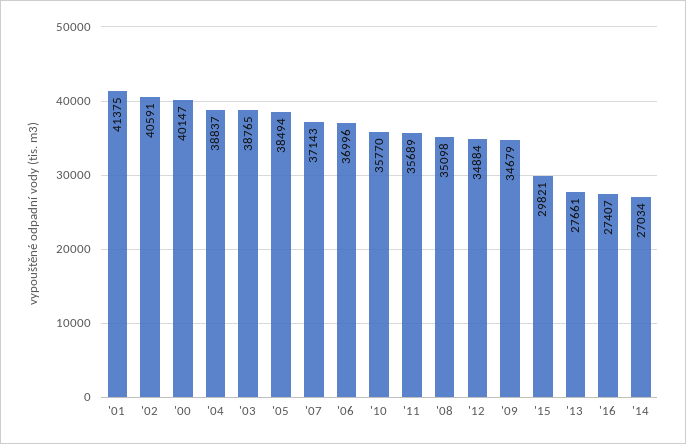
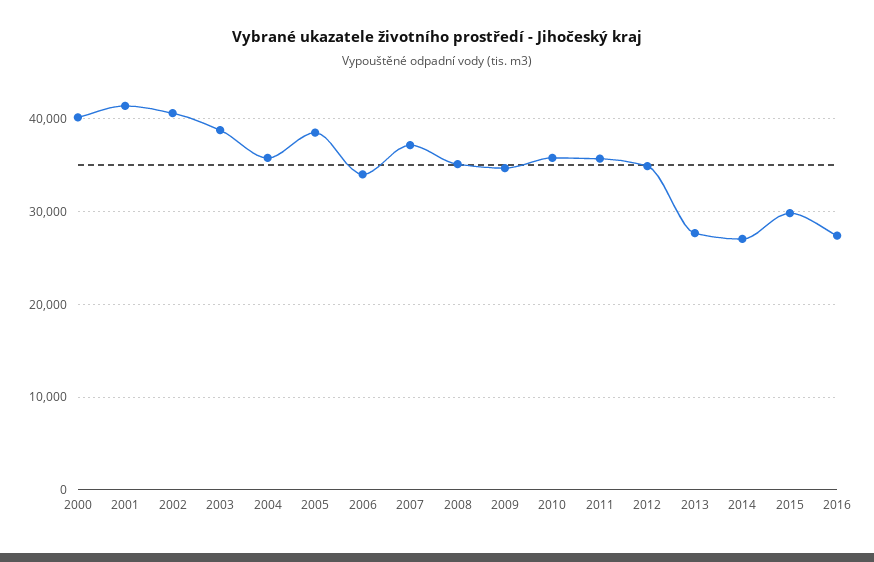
'04: 38837 -> 36000
'06: 36996 -> 34000

